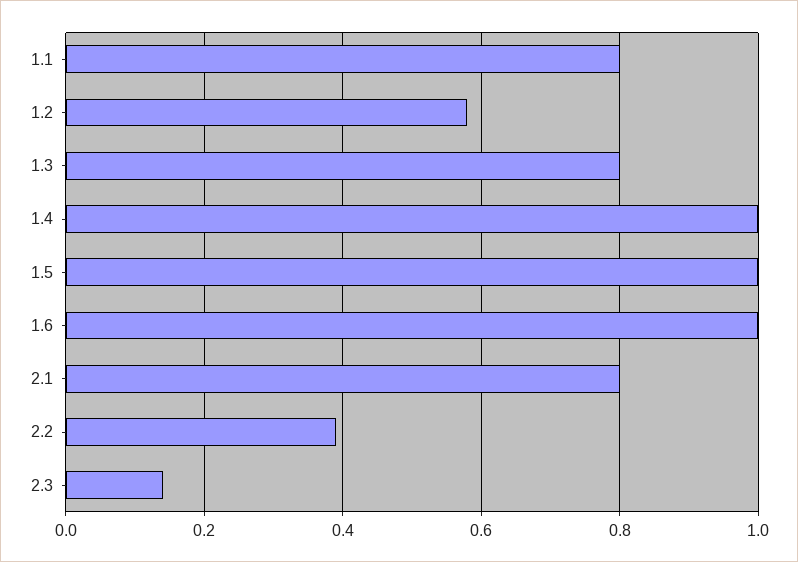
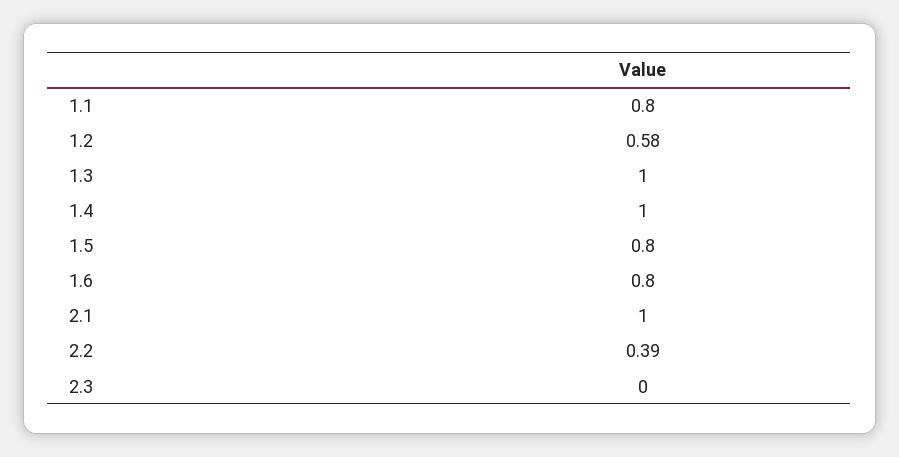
1.3: 0.8 -> 1
1.5: 1 -> 0.8
1.6: 1 -> 0.8
2.1: 0.8 -> 1
2.3: 0.15 -> 0

